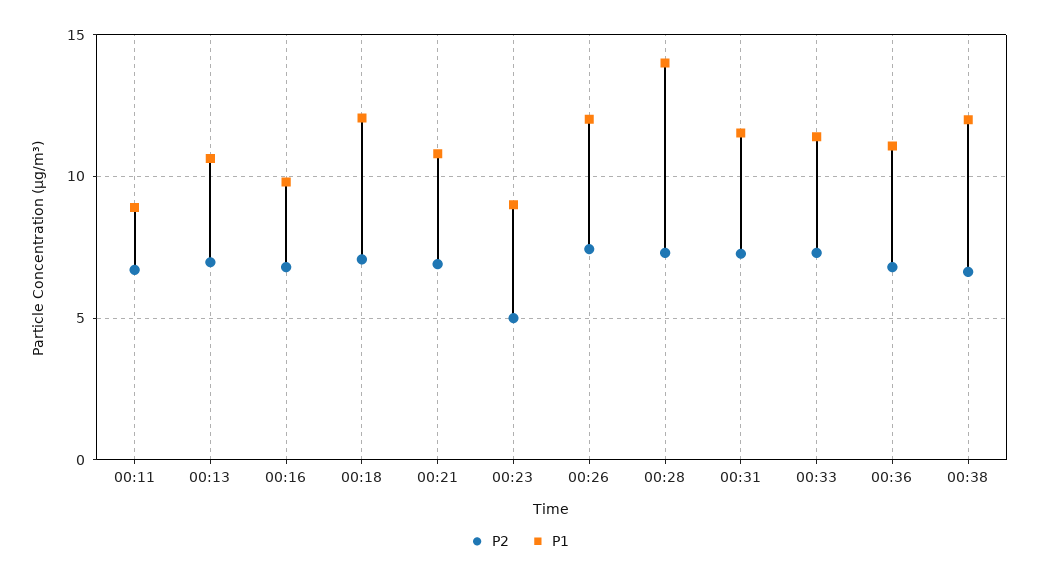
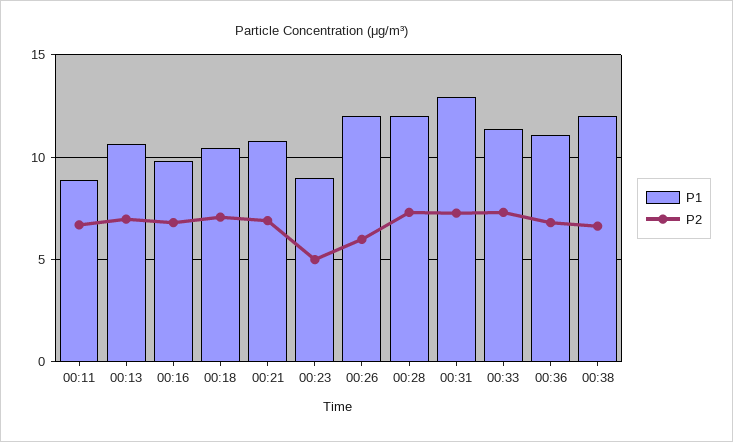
P1, 00:18: 12 -> 10.5
P2, 00:26: 7.5 -> 6
P1, 00:28: 14 -> 12
P1, 00:31: 11.5 -> 13

